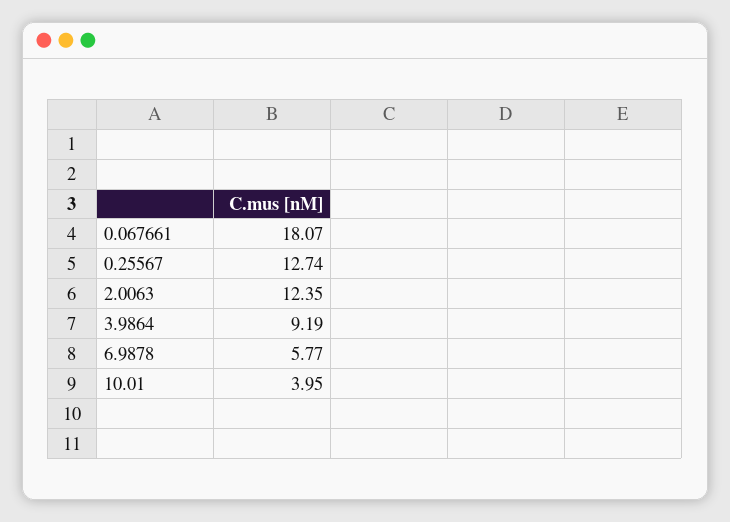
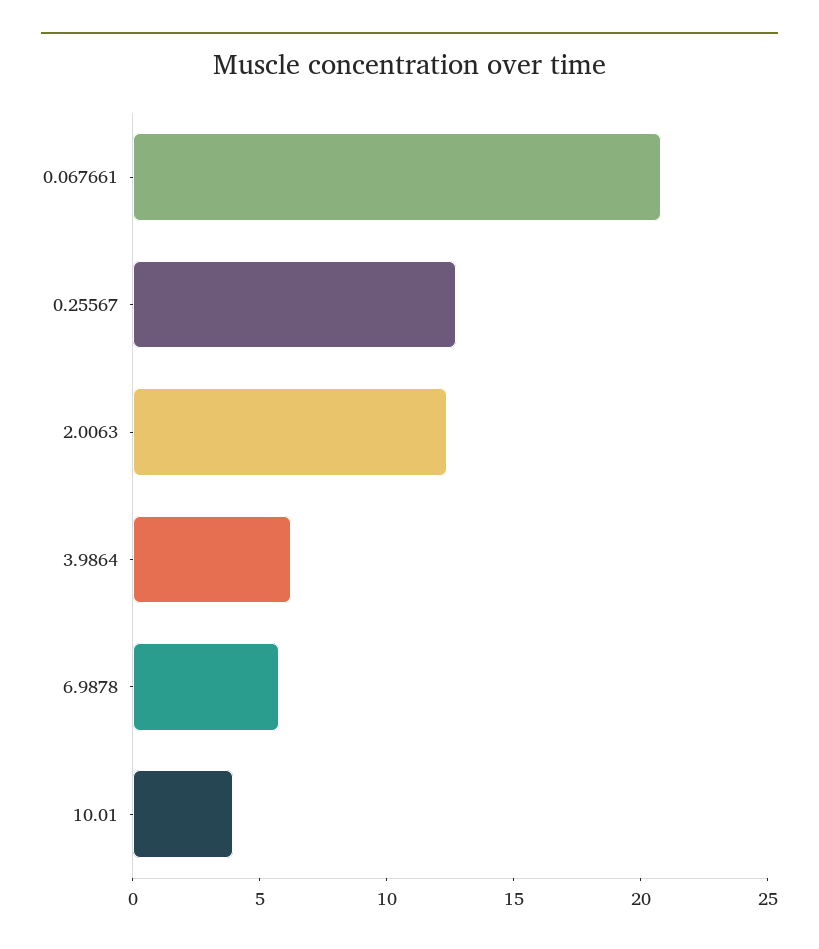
0.067661: 18.07 -> 21
3.9864: 9.19 -> 6

